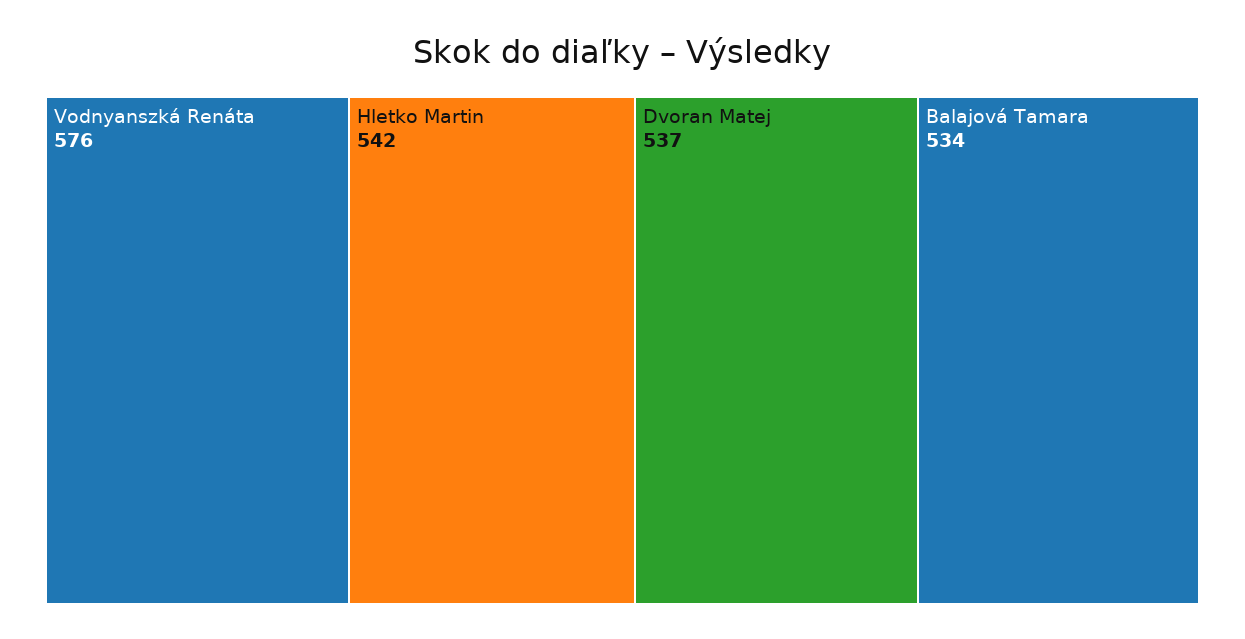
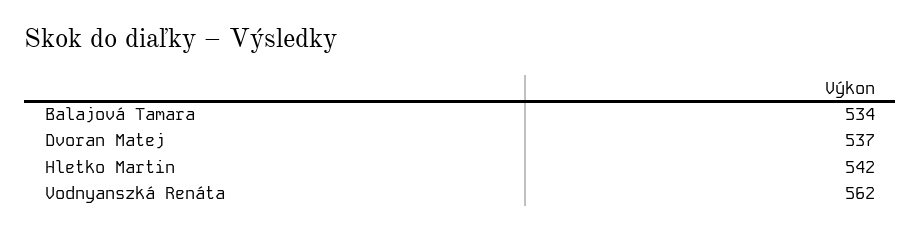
Vodnyanszká Renáta: 576 -> 562

